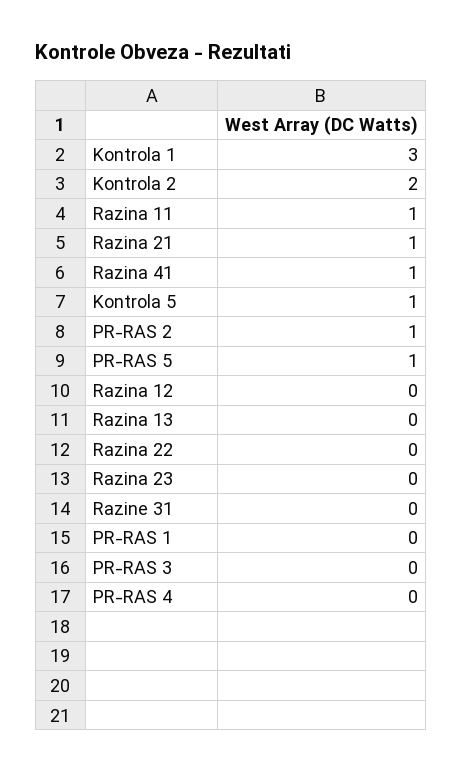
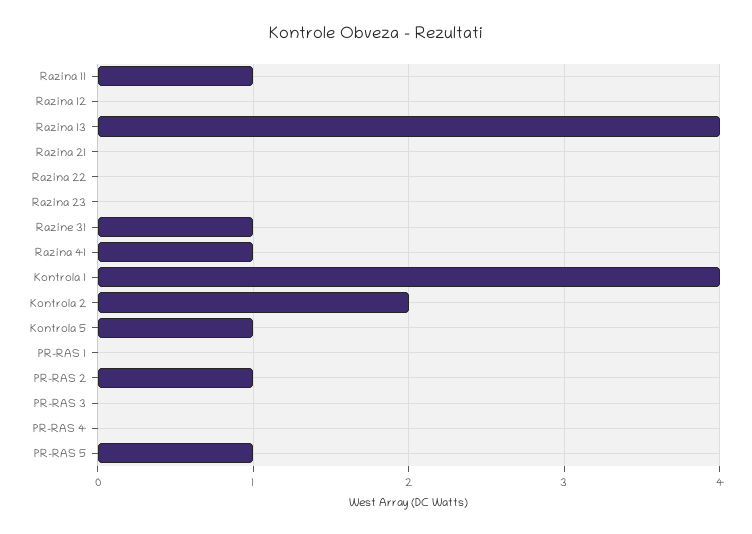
Kontrola 1: 3 -> 4
Razina 21: 1 -> 0
Razina 13: 0 -> 4
Razine 31: 0 -> 1

